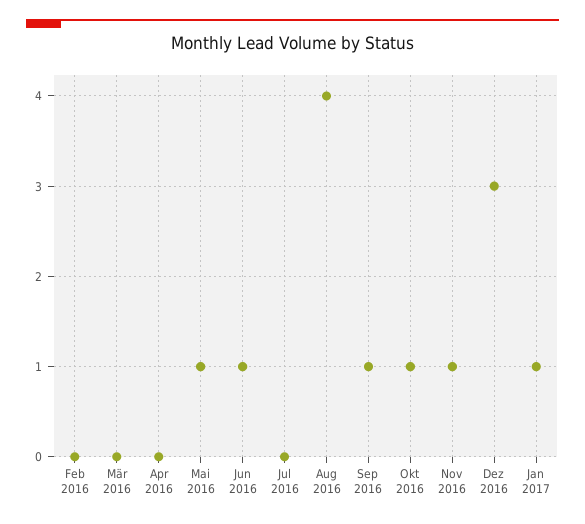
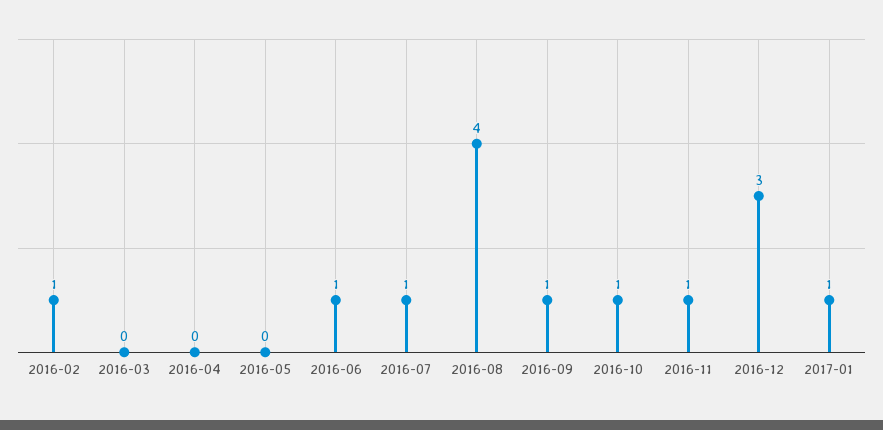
Feb 2016: 0 -> 1
Mai 2016: 1 -> 0
Jul 2016: 0 -> 1

